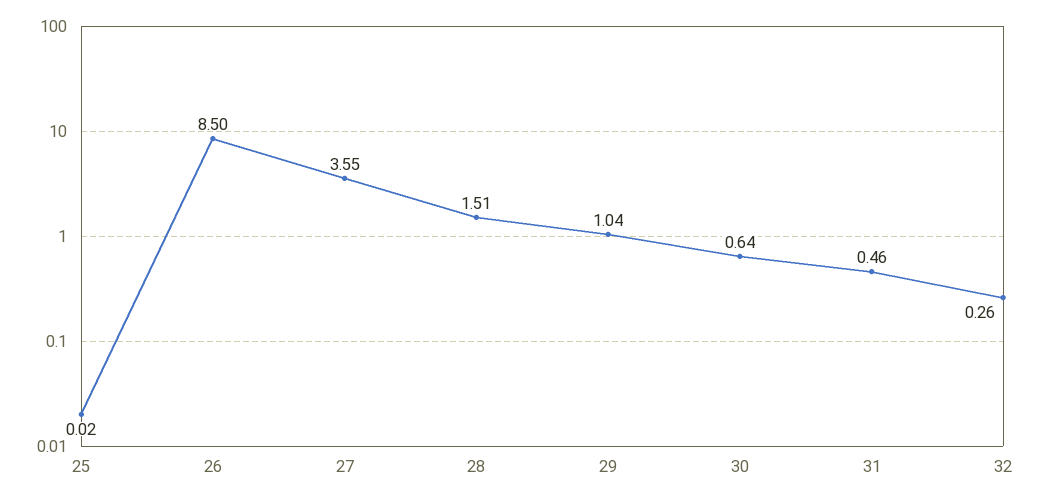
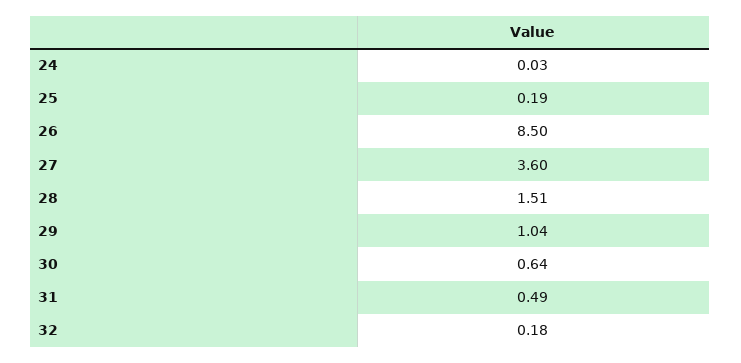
25: 0.02 -> 0.19
27: 3.55 -> 3.6
31: 0.46 -> 0.49
32: 0.26 -> 0.18
24: none -> 0.03

